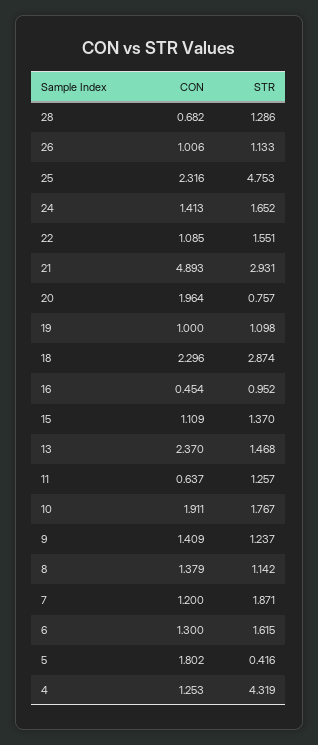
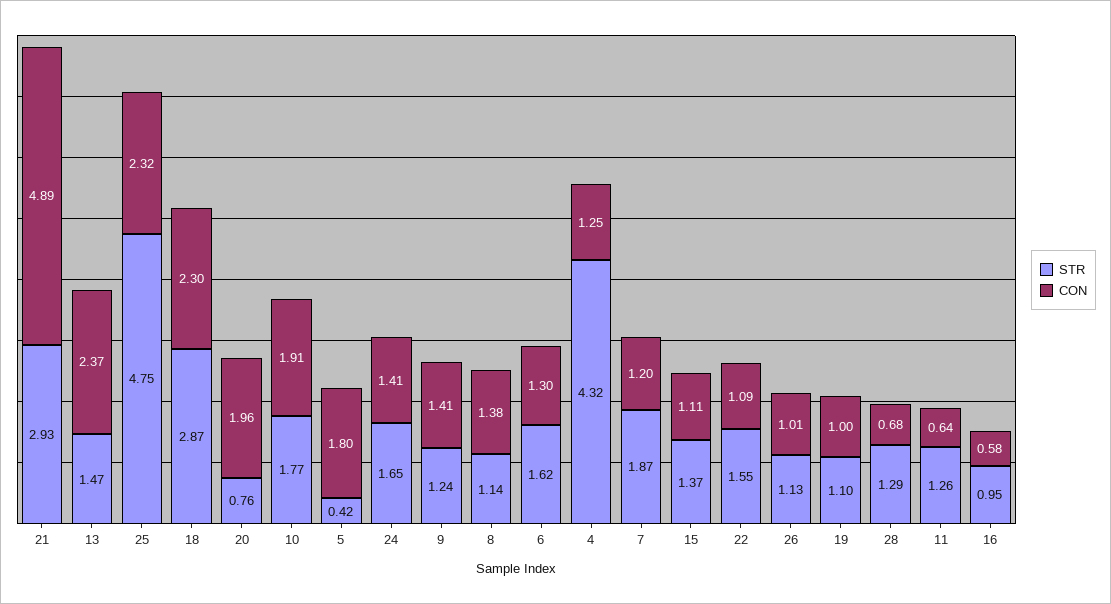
CON, 16: 0.454 -> 0.58

